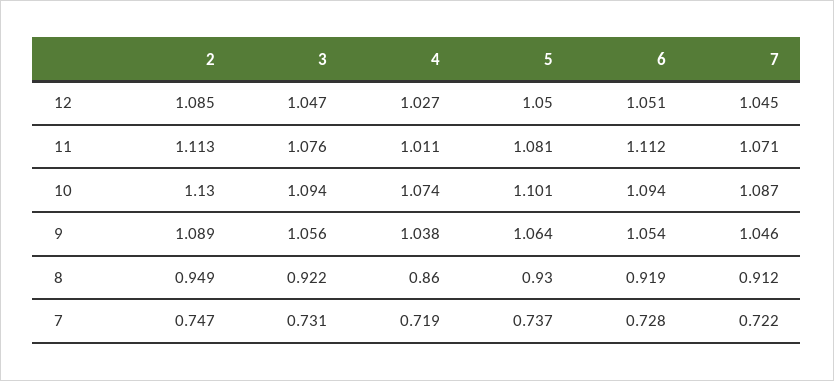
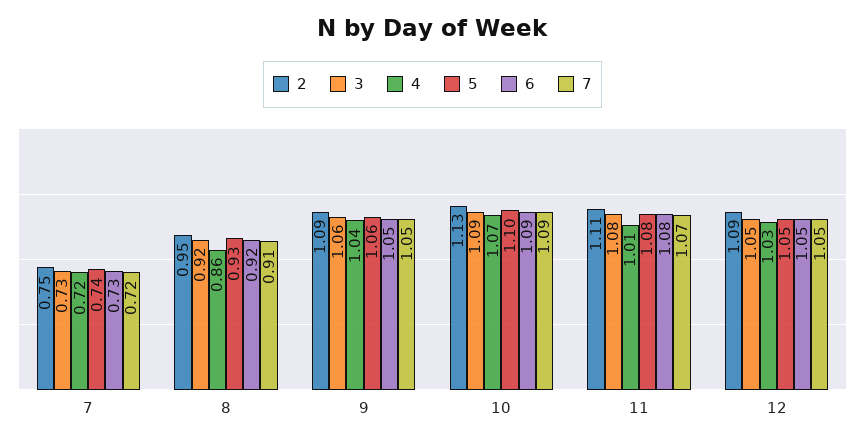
6, 11: 1.112 -> 1.08

